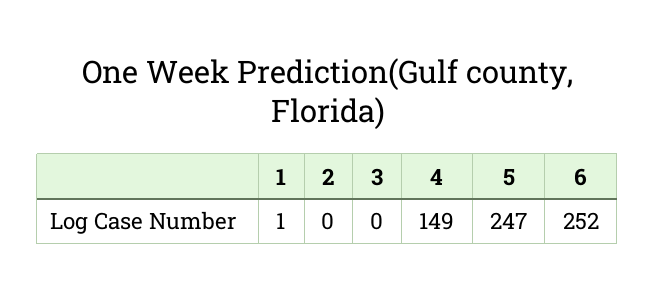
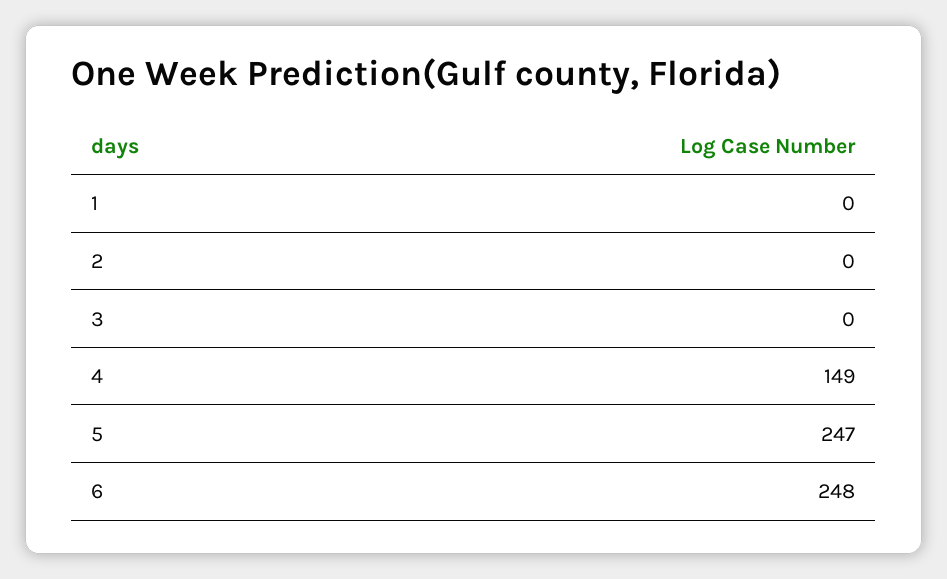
1: 1 -> 0
6: 252 -> 248

